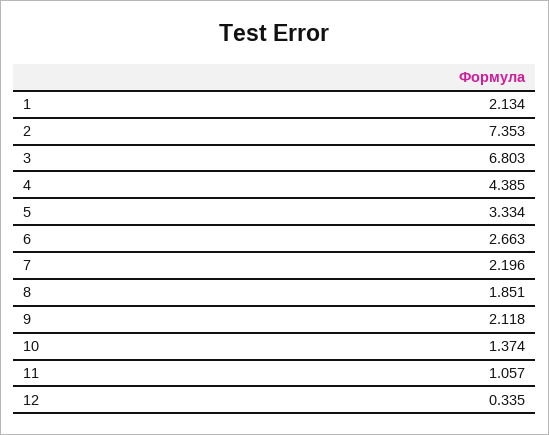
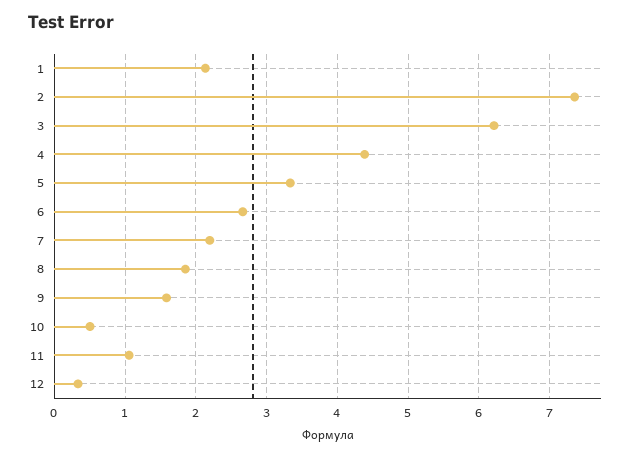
3: 6.803 -> 6.2
9: 2.118 -> 1.6
10: 1.374 -> 0.5

